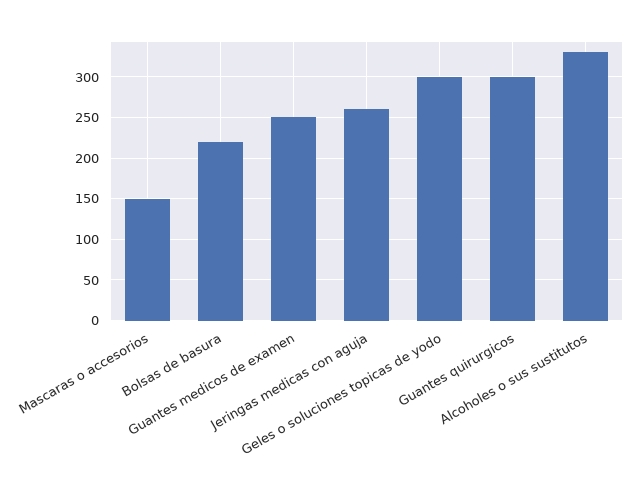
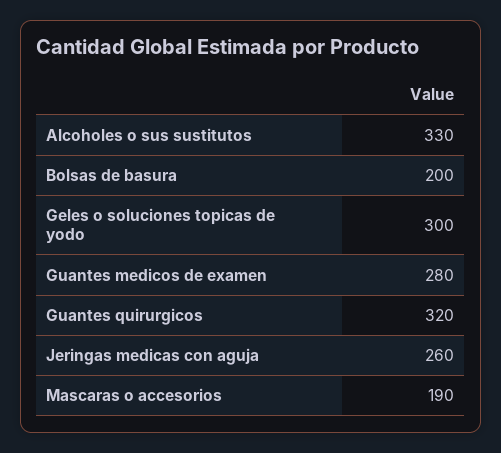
Mascaras o accesorios: 150 -> 190
Bolsas de basura: 220 -> 200
Guantes medicos de examen: 250 -> 280
Guantes quirurgicos: 300 -> 320

